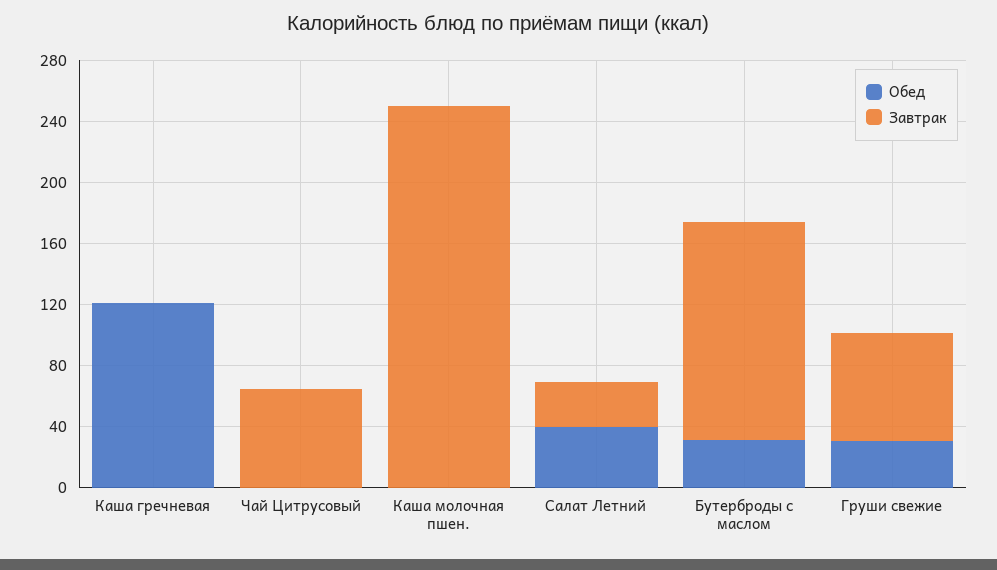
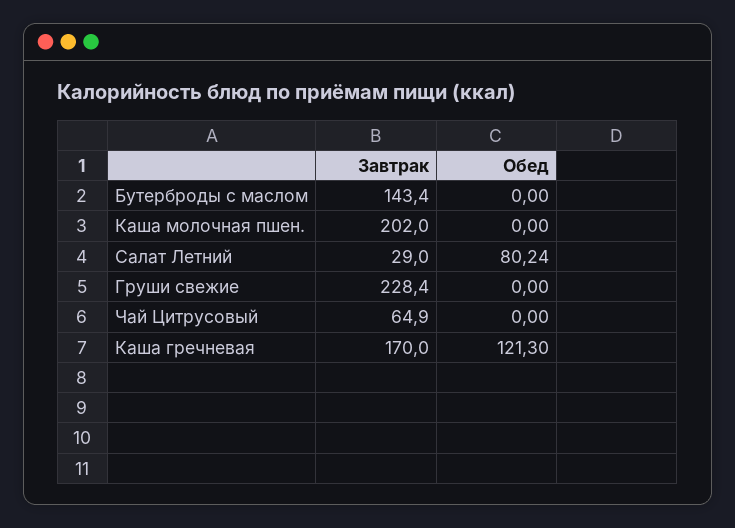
Завтрак, Каша гречневая: 0 -> 170
Завтрак, Каша молочная пшен.: 250 -> 202
Обед, Салат Летний: 40 -> 80.24
Обед, Бутерброды с маслом: 30 -> 0
Обед, Груши свежие: 30 -> 0
Завтрак, Груши свежие: 70 -> 228.4

